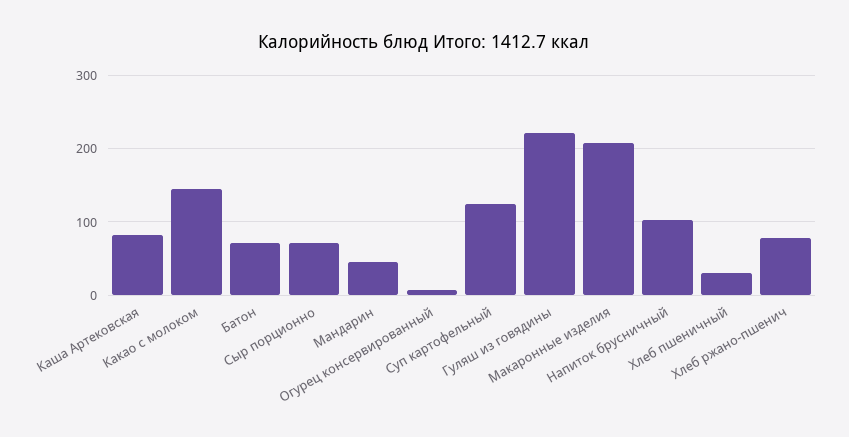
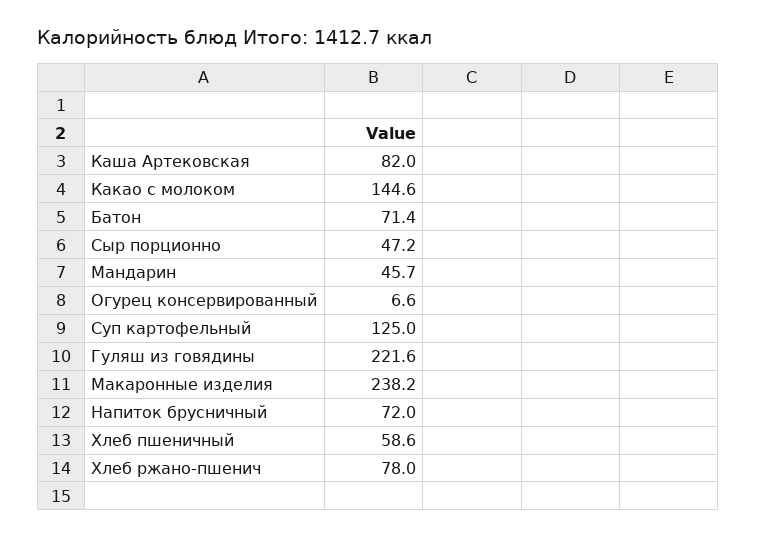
Сыр порционно: 70 -> 47.2
Макаронные изделия: 210 -> 238.2
Напиток брусничный: 100 -> 72
Хлеб пшеничный: 30 -> 58.6

